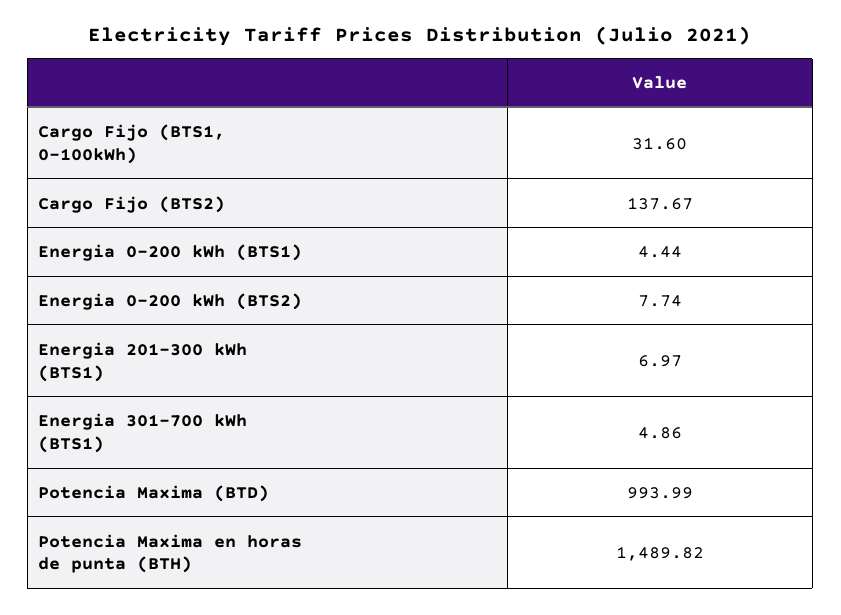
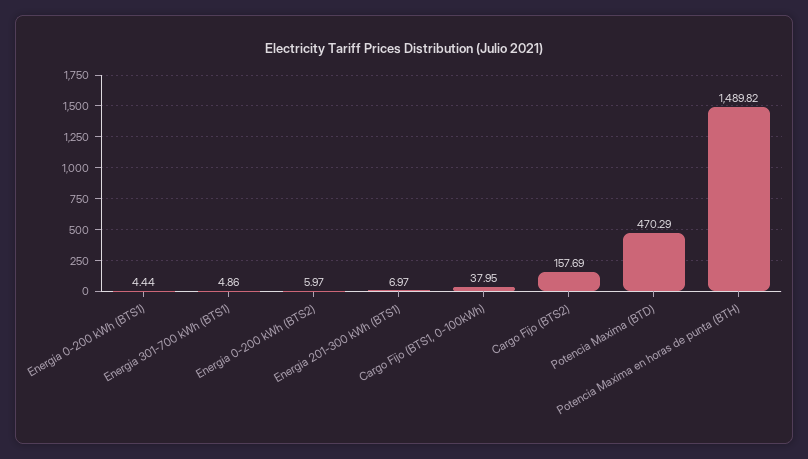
Cargo Fijo (BTS1, 0-100kWh): 31.6 -> 37.95
Cargo Fijo (BTS2): 137.67 -> 157.69
Energia 0-200 kWh (BTS2): 7.74 -> 5.97
Potencia Maxima (BTD): 993.99 -> 470.29

